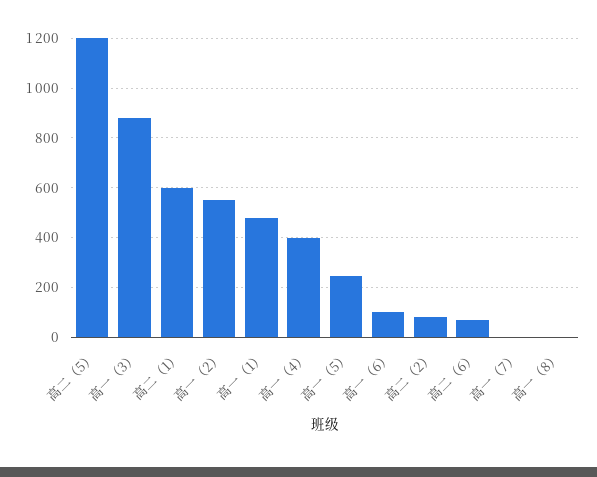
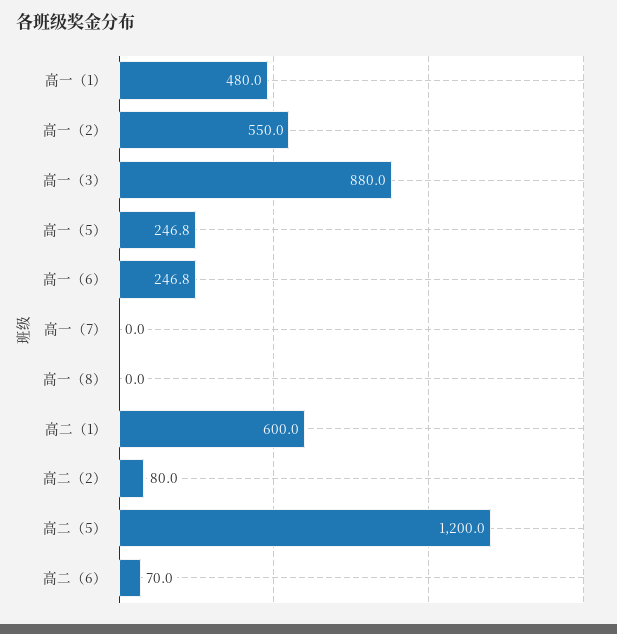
高一（4）: 400 -> none
高一（6）: 100 -> 246.8

